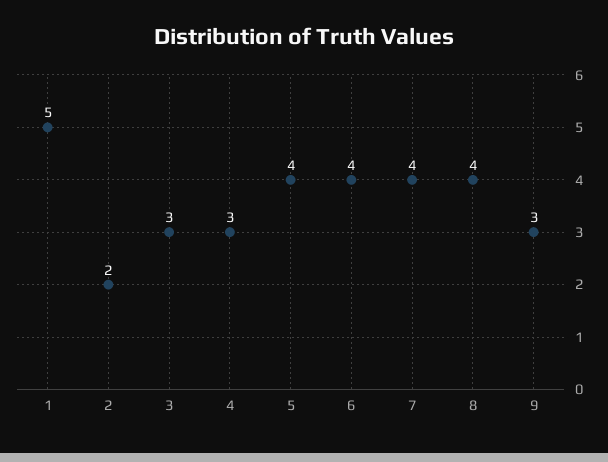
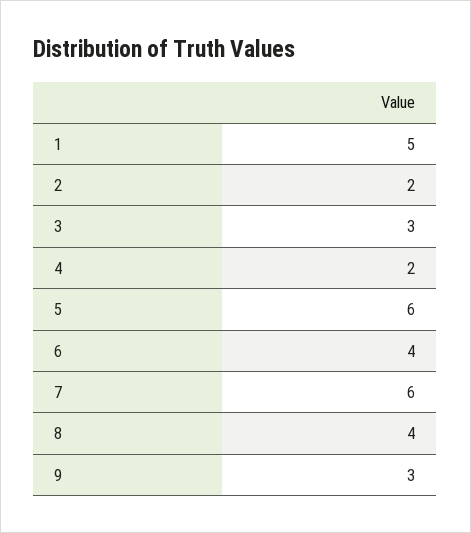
4: 3 -> 2
5: 4 -> 6
7: 4 -> 6

